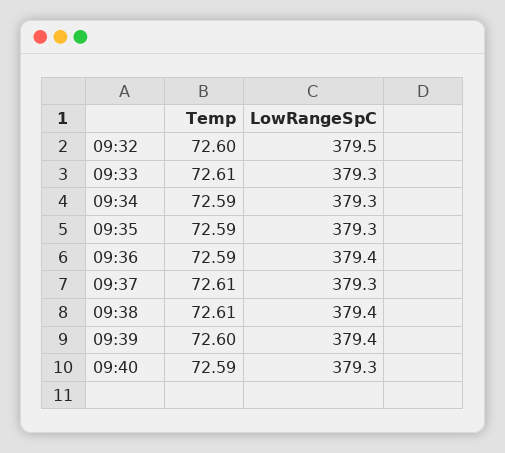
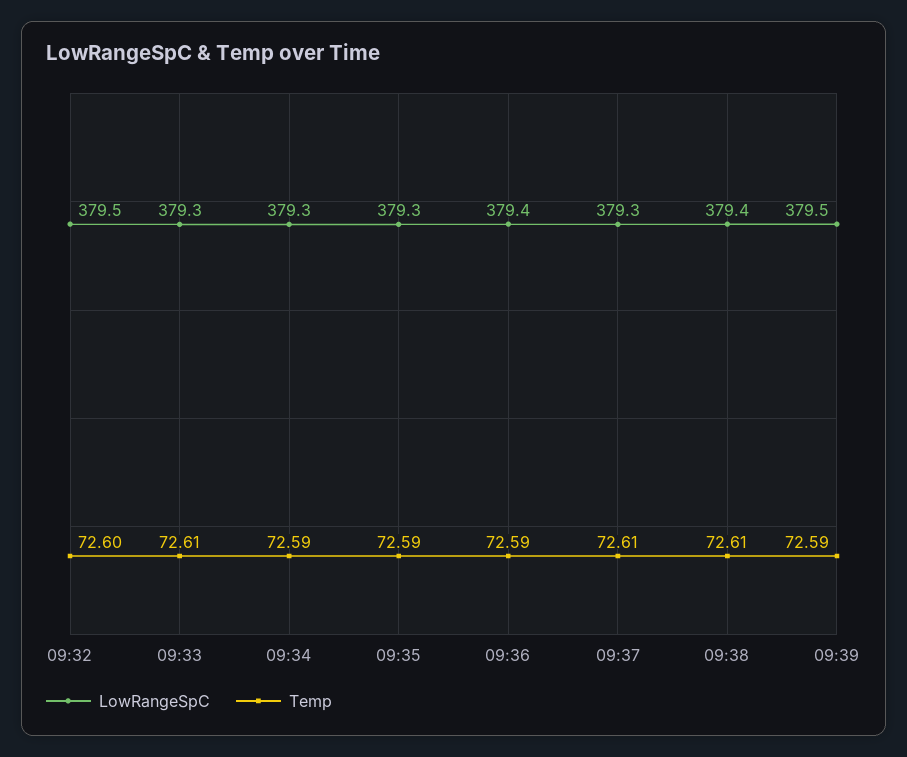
Temp, 09:39: 72.6 -> 72.59
LowRangeSpC, 09:39: 379.4 -> 379.5
Temp, 09:40: 72.59 -> none
LowRangeSpC, 09:40: 379.3 -> none

